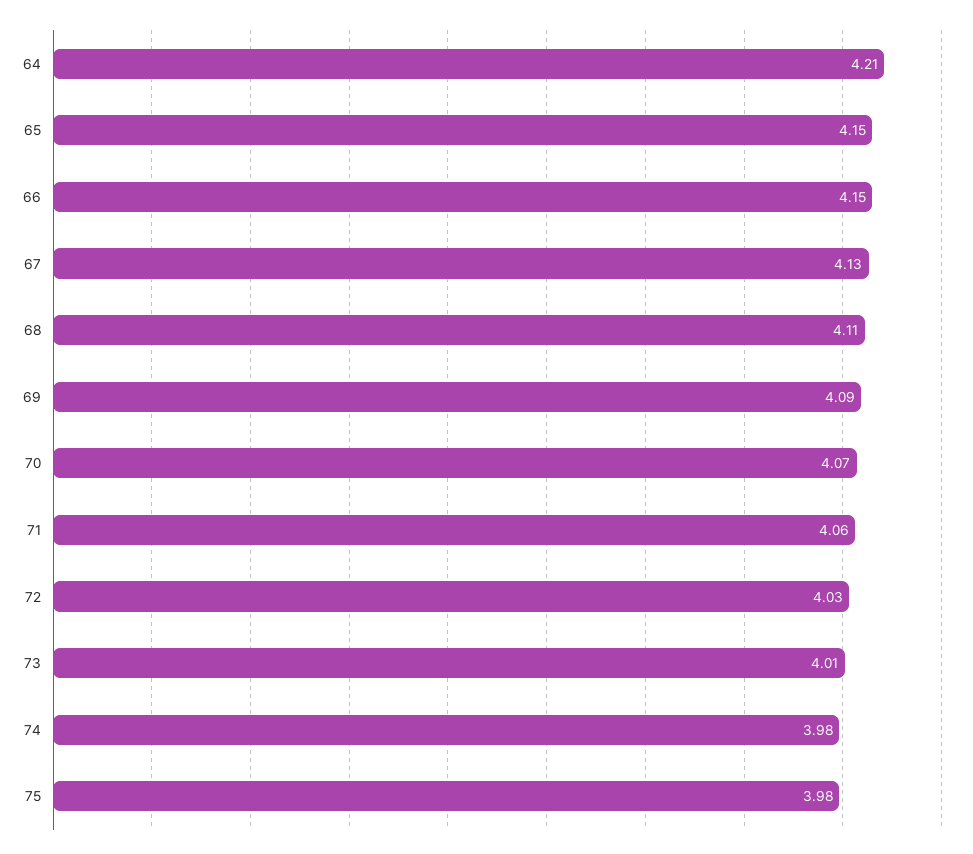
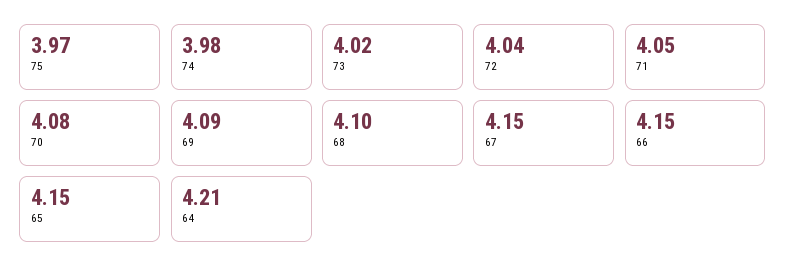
67: 4.13 -> 4.15
68: 4.11 -> 4.1
70: 4.07 -> 4.08
71: 4.06 -> 4.05
72: 4.03 -> 4.04
73: 4.01 -> 4.02
75: 3.98 -> 3.97

